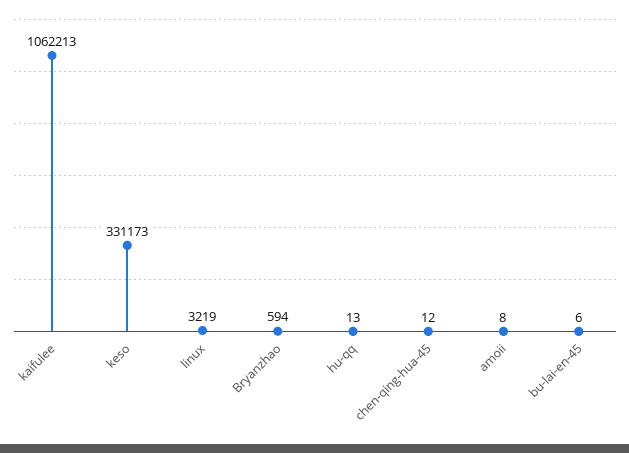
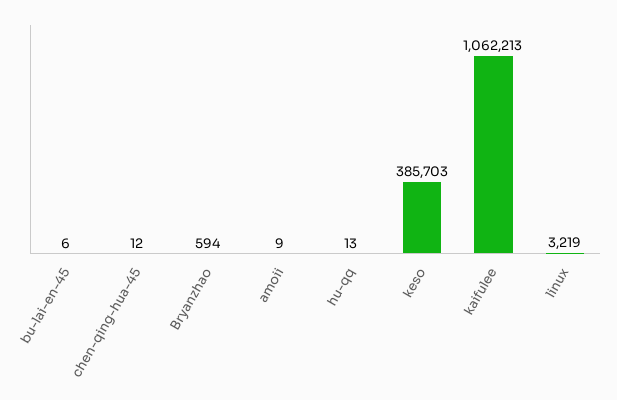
keso: 331173 -> 385703
amoii: 8 -> 9

